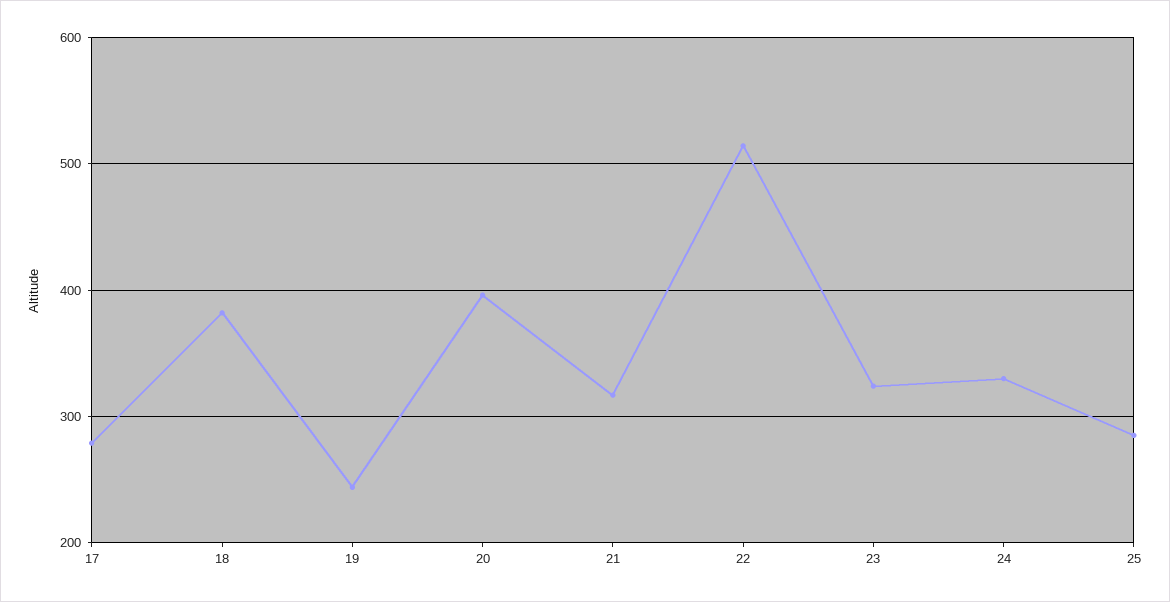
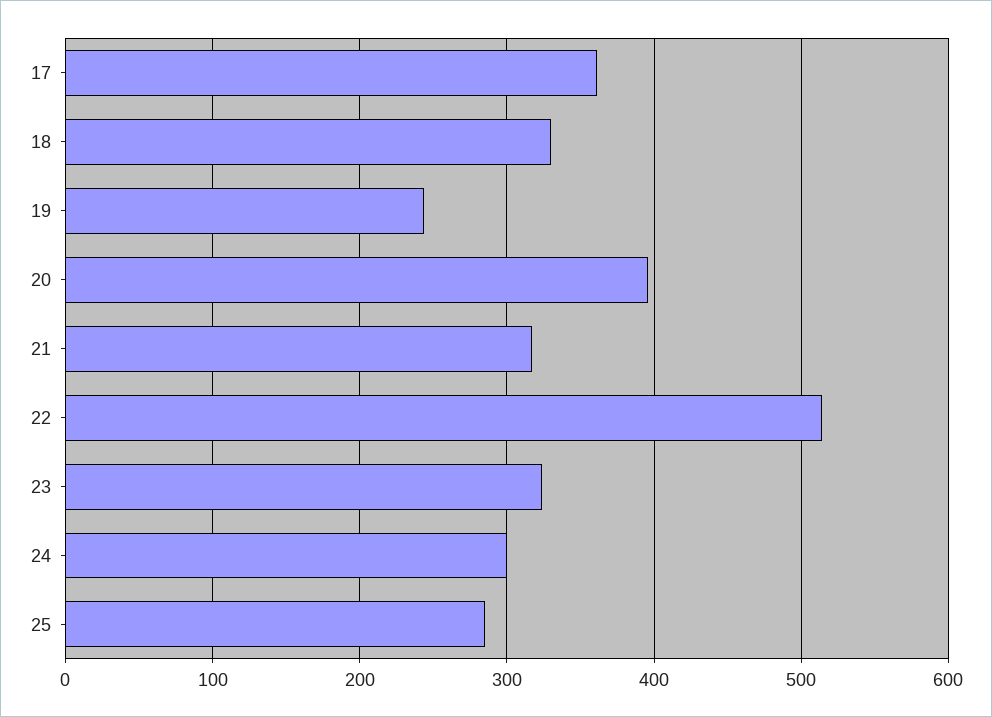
17: 280 -> 360
18: 380 -> 330
24: 330 -> 300

